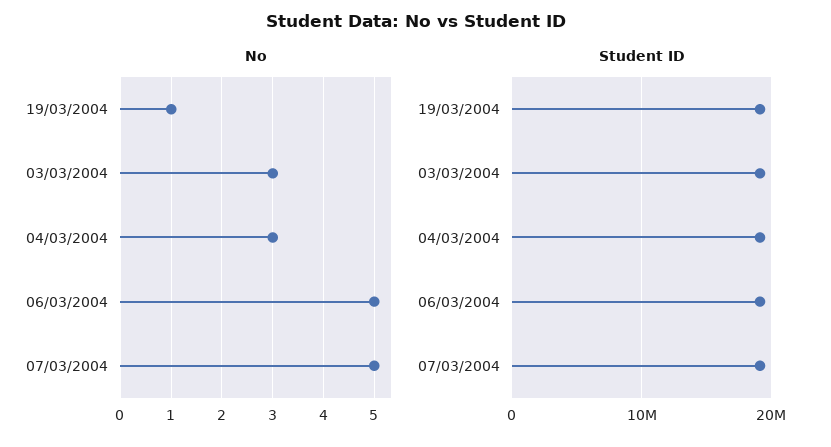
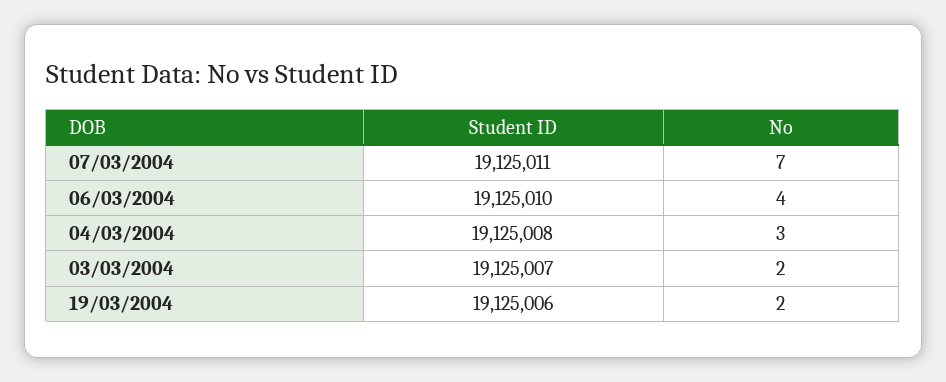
No, 19/03/2004: 1 -> 2
No, 03/03/2004: 3 -> 2
No, 06/03/2004: 5 -> 4
No, 07/03/2004: 5 -> 7

